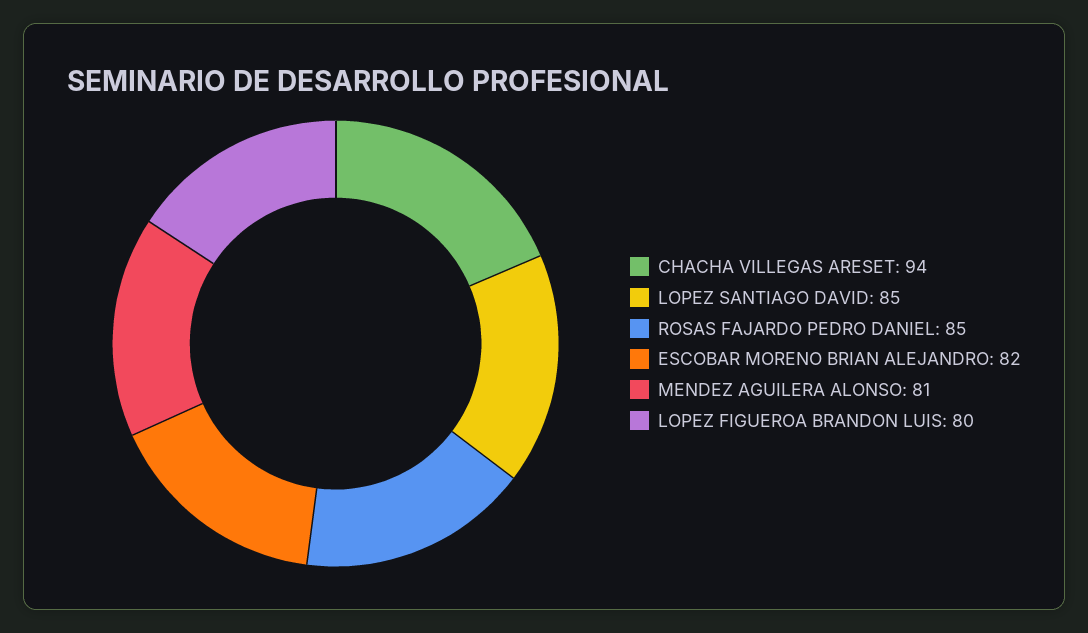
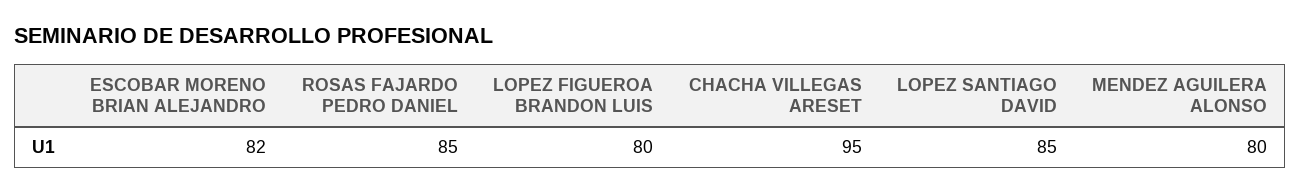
CHACHA VILLEGAS ARESET: 94 -> 95
MENDEZ AGUILERA ALONSO: 81 -> 80

